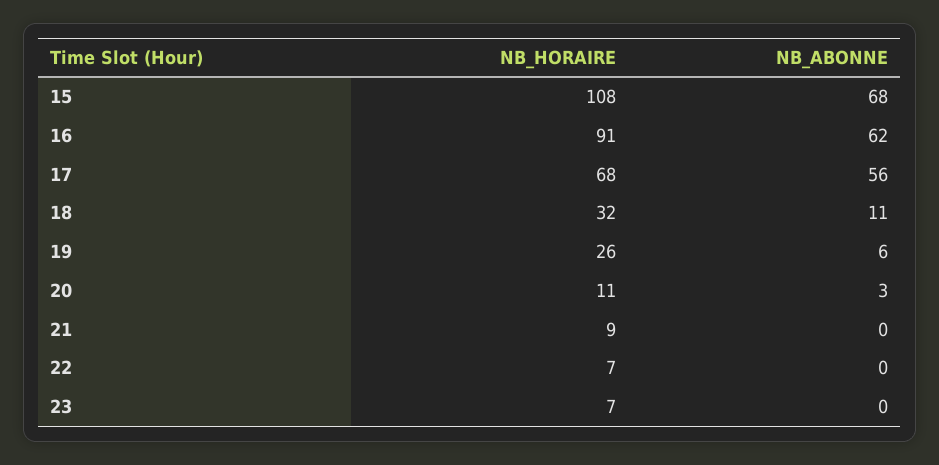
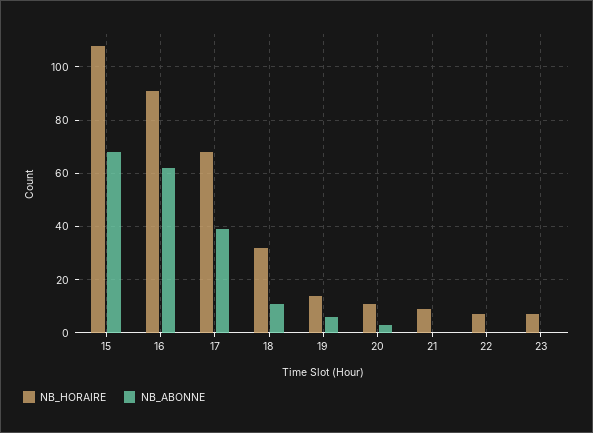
NB_ABONNE, 17: 56 -> 40
NB_HORAIRE, 19: 26 -> 15

